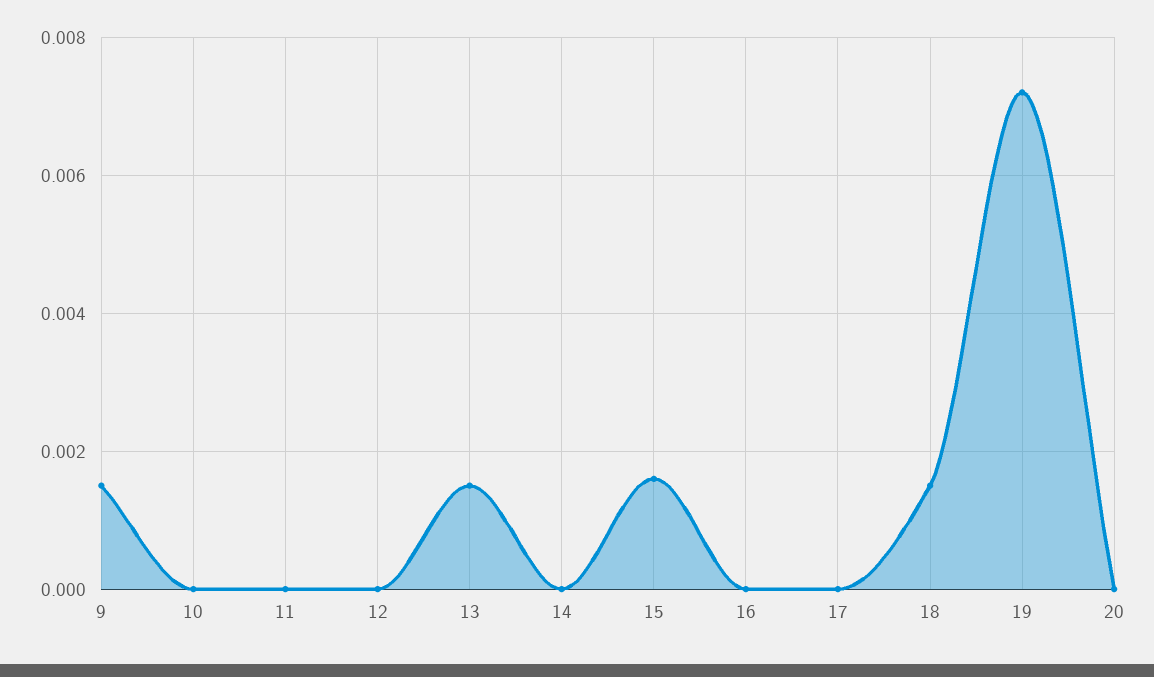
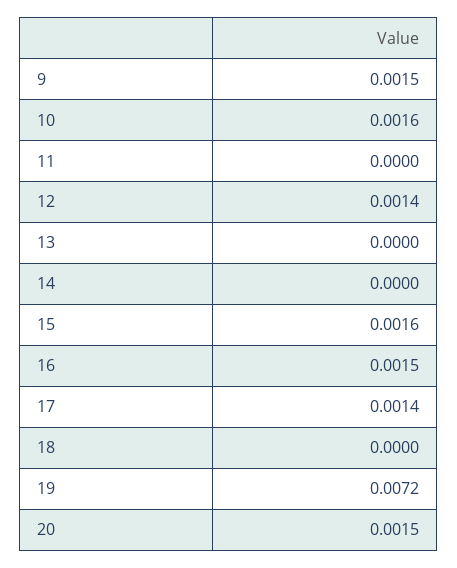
10: 0 -> 0.0016
12: 0 -> 0.0014
13: 0.0015 -> 0
16: 0 -> 0.0015
17: 0 -> 0.0014
18: 0.0015 -> 0
20: 0 -> 0.0015

